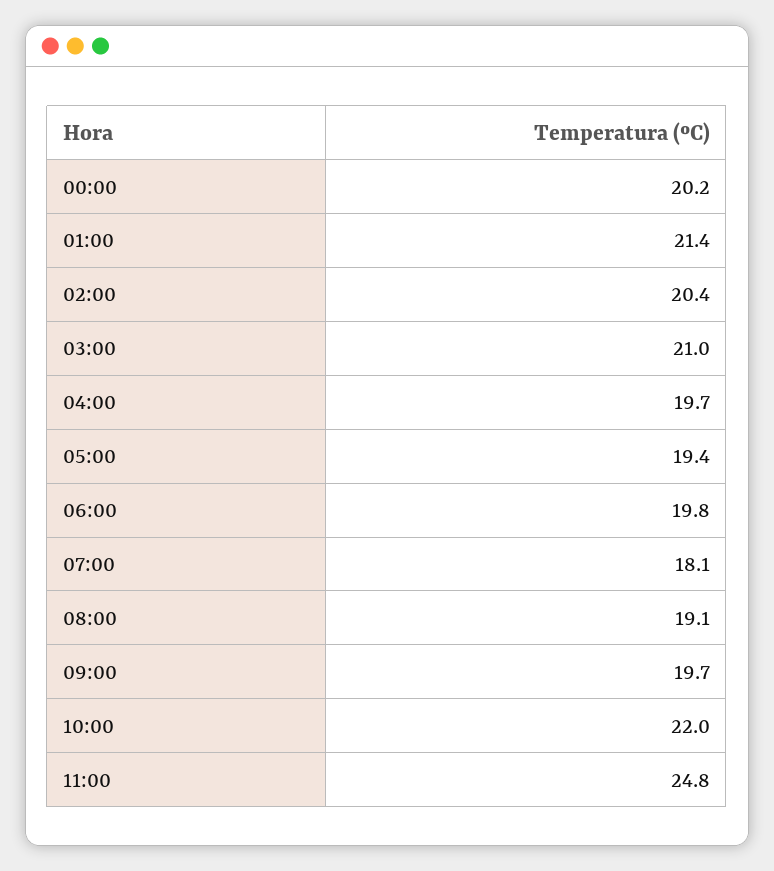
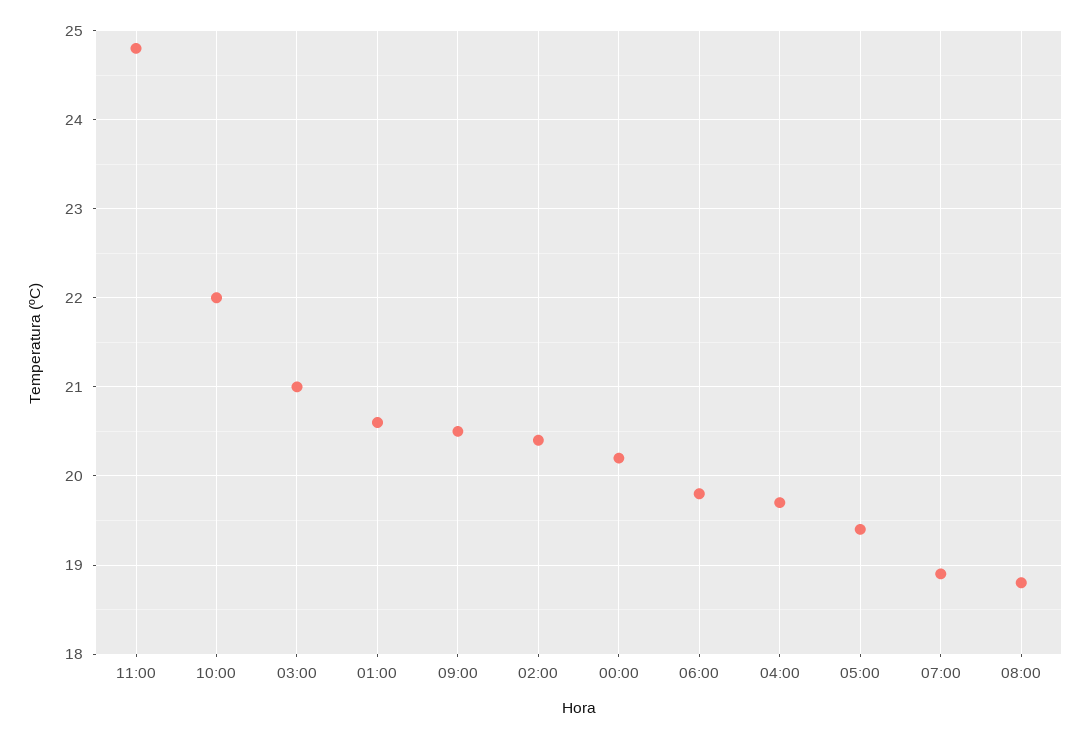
01:00: 21.4 -> 20.6
07:00: 18.1 -> 18.9
08:00: 19.1 -> 18.8
09:00: 19.7 -> 20.5

